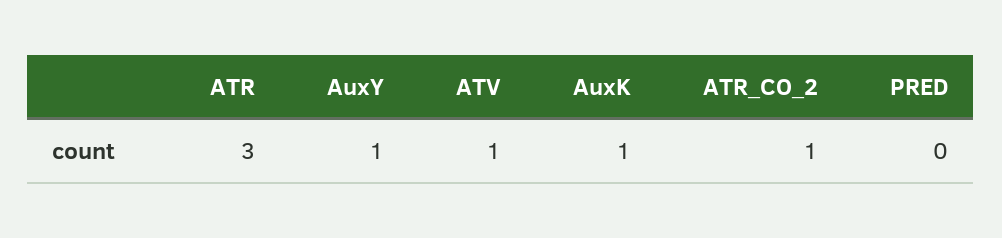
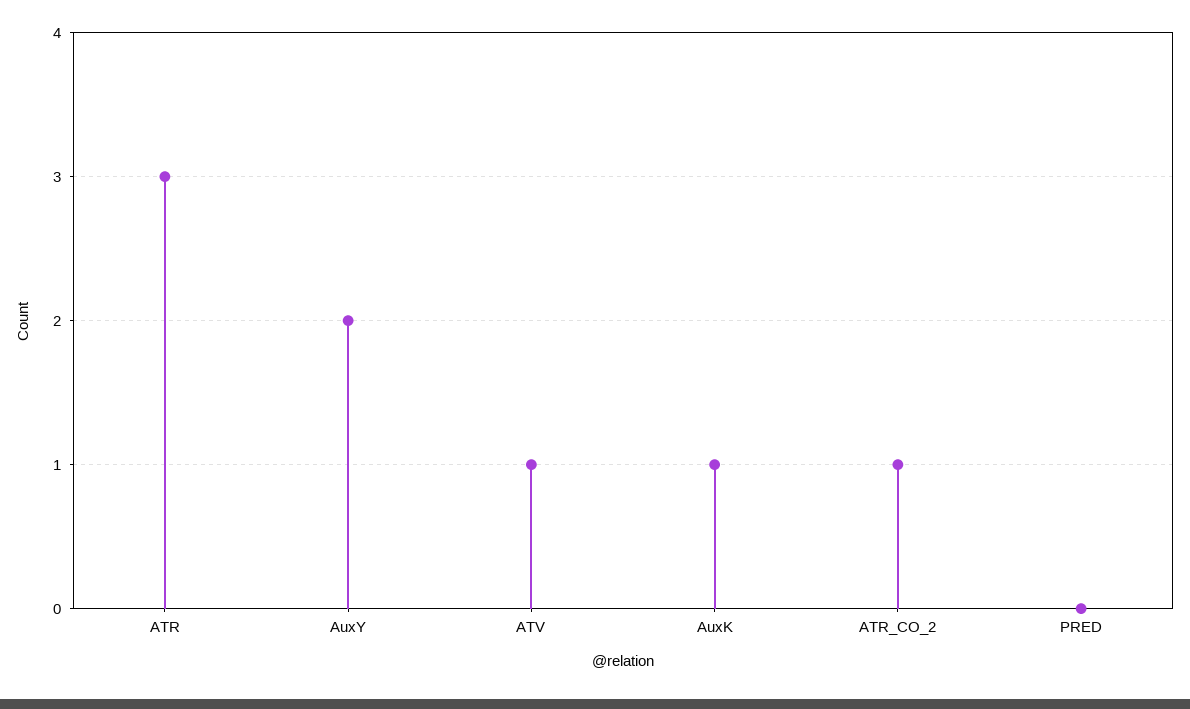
AuxY: 1 -> 2

